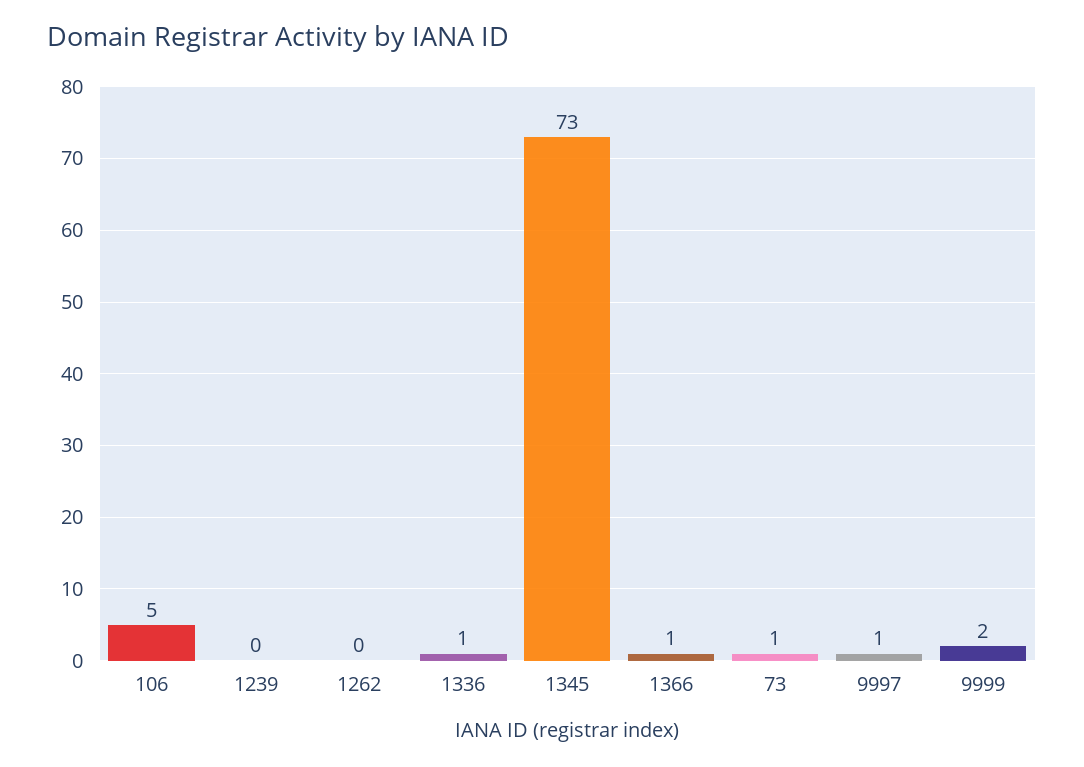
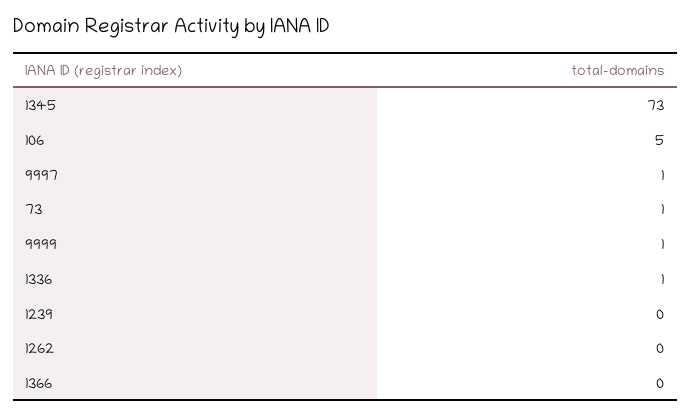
1366: 1 -> 0
9999: 2 -> 1

